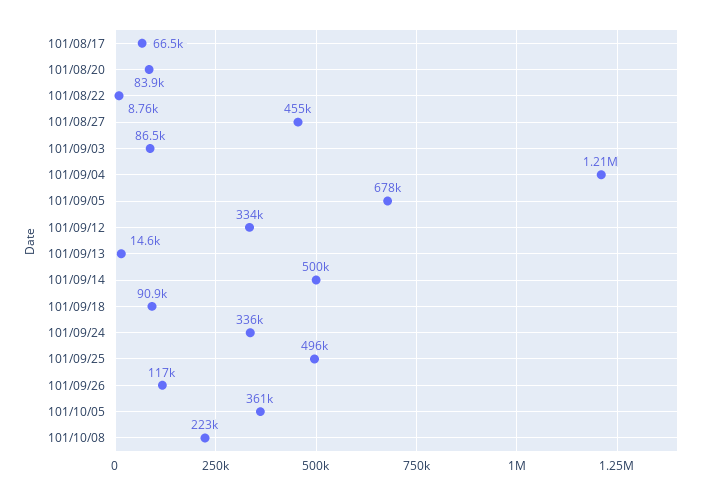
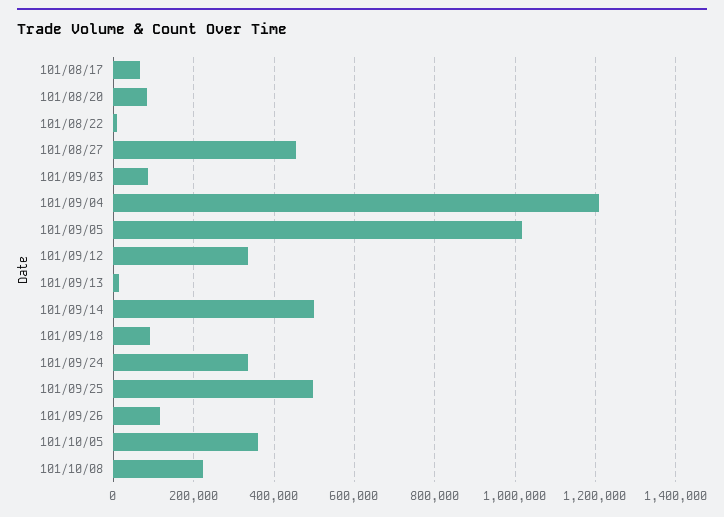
101/09/05: 678000 -> 1020000

